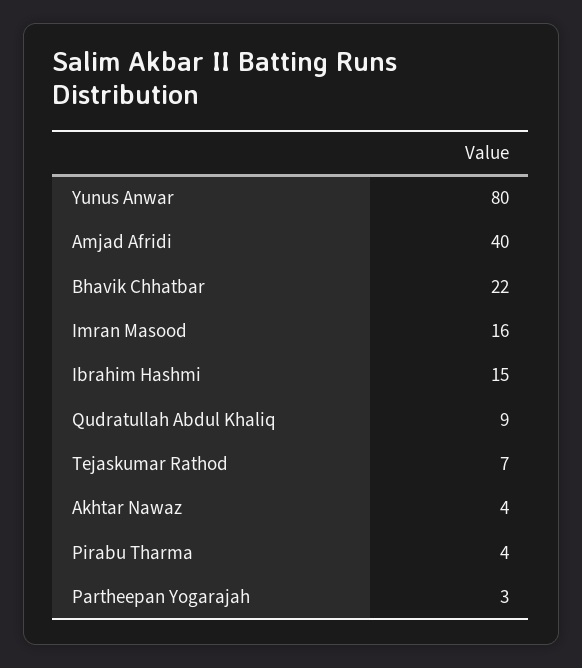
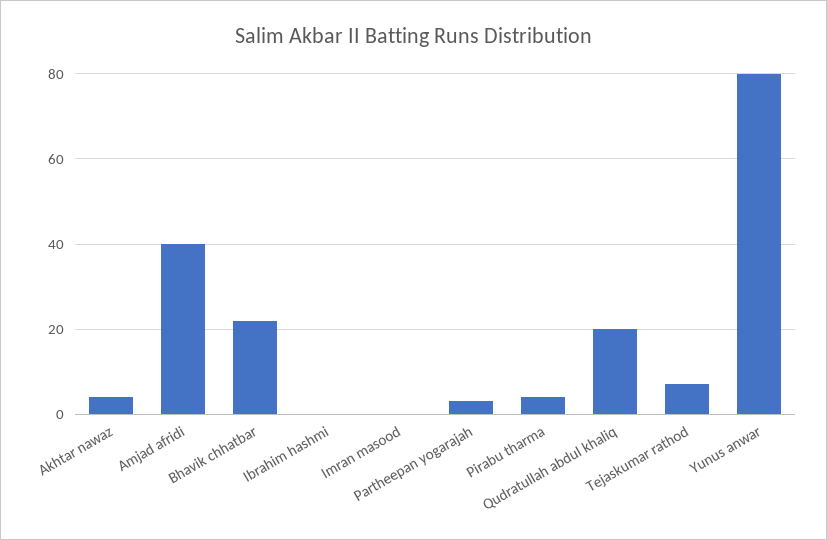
Imran Masood: 16 -> 0
Ibrahim Hashmi: 15 -> 0
Qudratullah Abdul Khaliq: 9 -> 20

